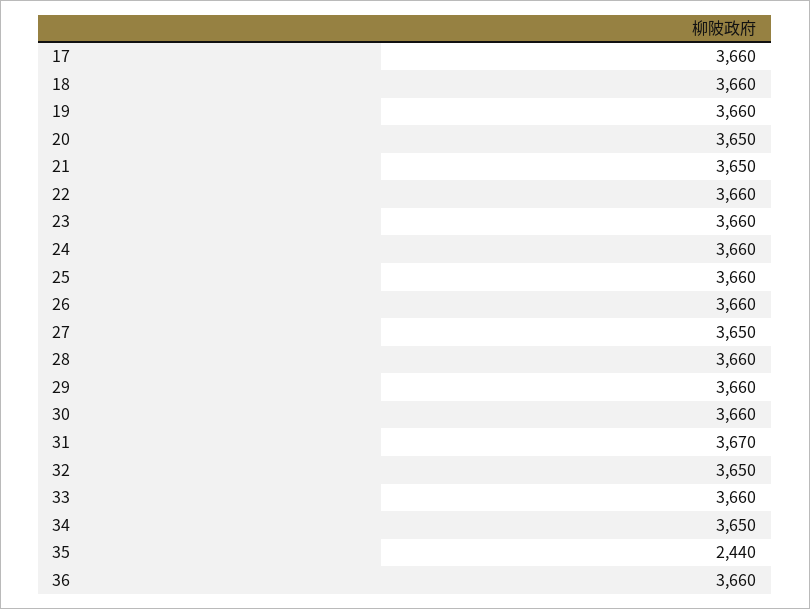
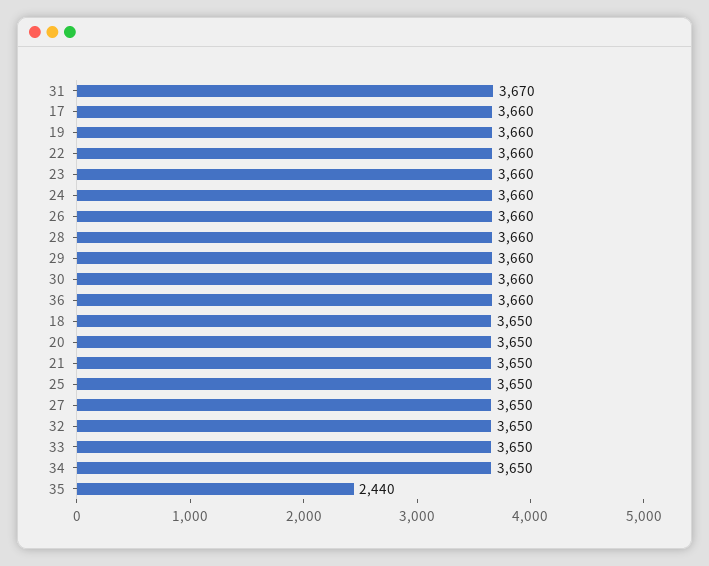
18: 3660 -> 3650
25: 3660 -> 3650
33: 3660 -> 3650

